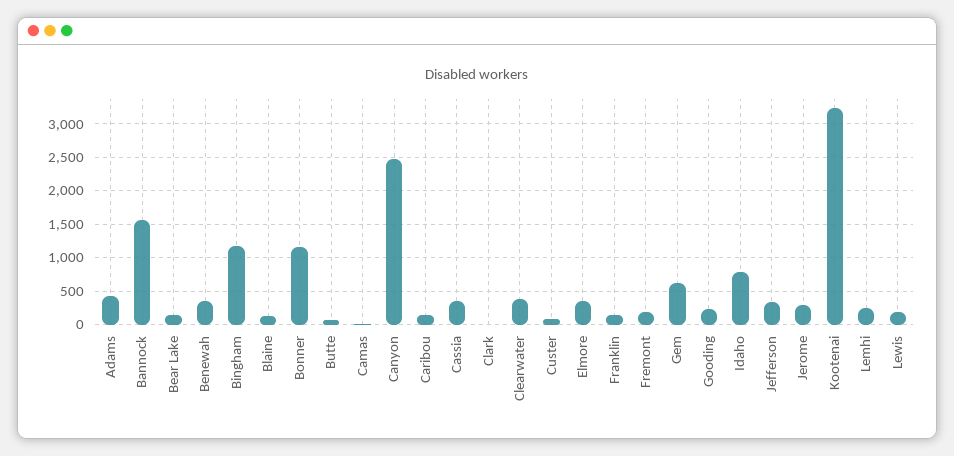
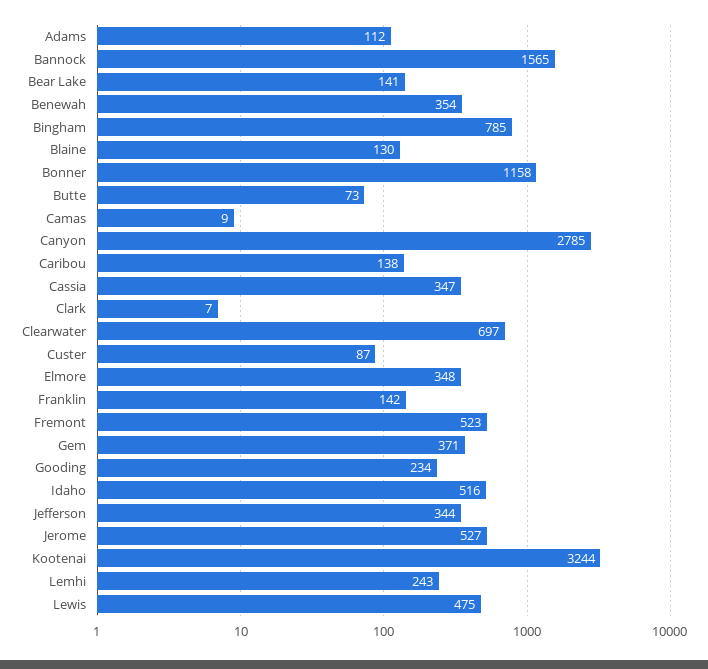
Adams: 400 -> 112
Bingham: 1200 -> 785
Canyon: 2500 -> 2785
Clearwater: 400 -> 697
Fremont: 200 -> 523
Gem: 600 -> 371
Idaho: 800 -> 516
Jerome: 300 -> 527
Lewis: 200 -> 475

